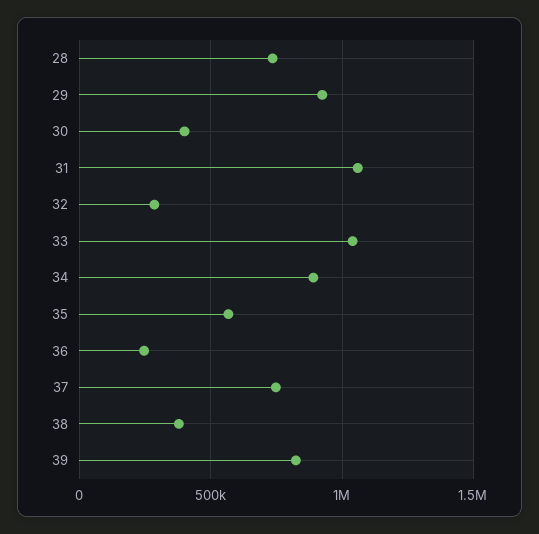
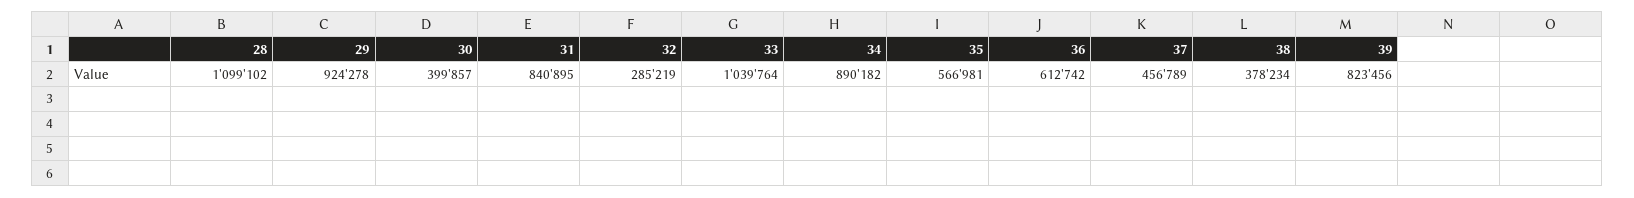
28: 750000 -> 1099102
31: 1050000 -> 840895
36: 250000 -> 612742
37: 750000 -> 456789

